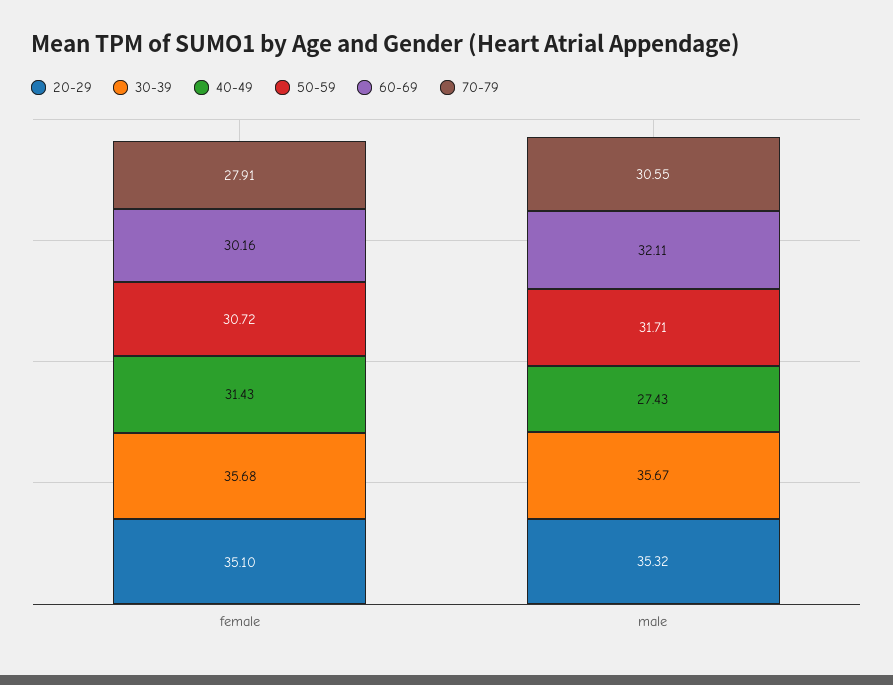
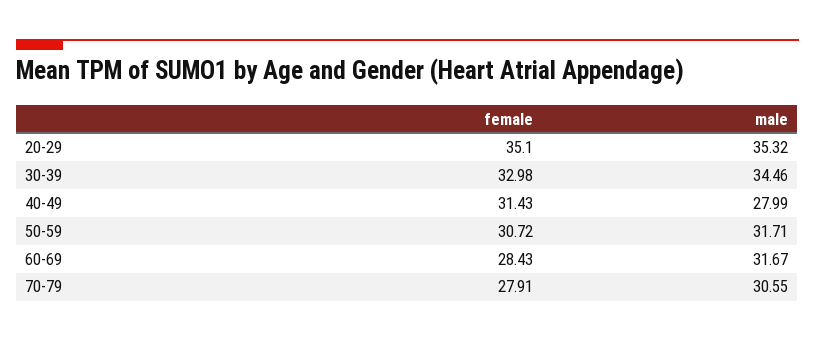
30-39, female: 35.68 -> 32.98
60-69, female: 30.16 -> 28.43
30-39, male: 35.67 -> 34.46
40-49, male: 27.43 -> 27.99
60-69, male: 32.11 -> 31.67

